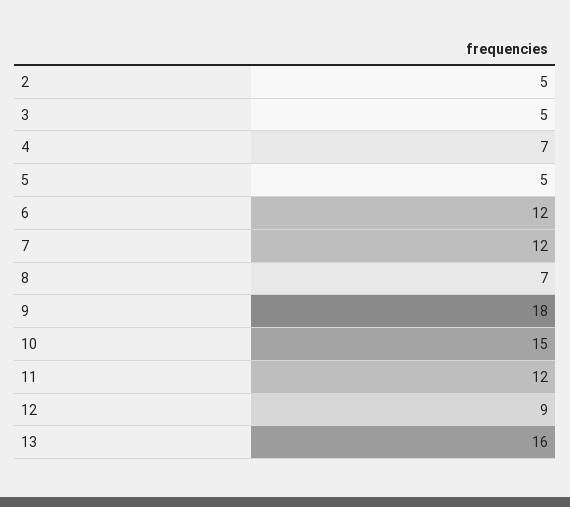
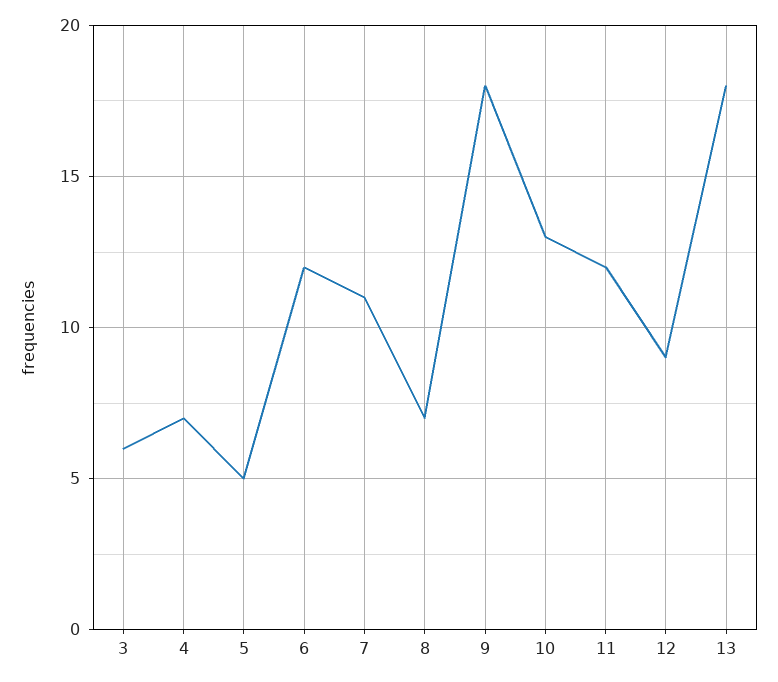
2: 5 -> none
3: 5 -> 6
7: 12 -> 11
10: 15 -> 13
13: 16 -> 18

